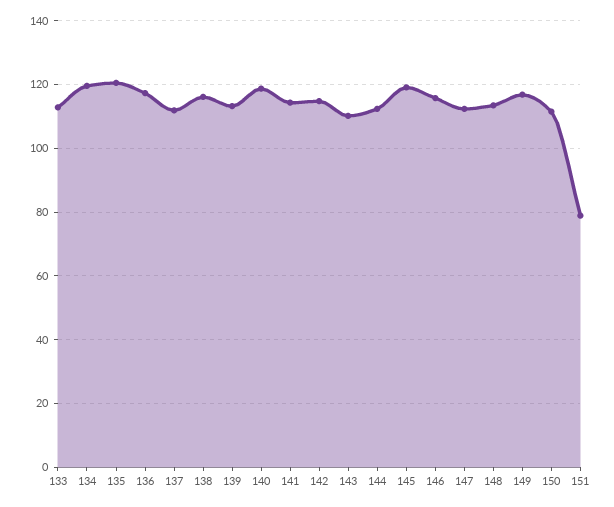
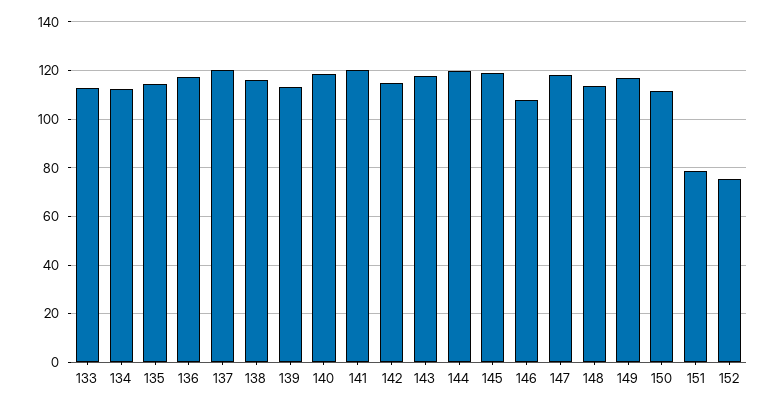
134: 120 -> 112.5
135: 120 -> 115
137: 112 -> 120
141: 114 -> 120
143: 110 -> 117.5
144: 112 -> 120
146: 116 -> 107.5
147: 112 -> 117.5
152: none -> 75

